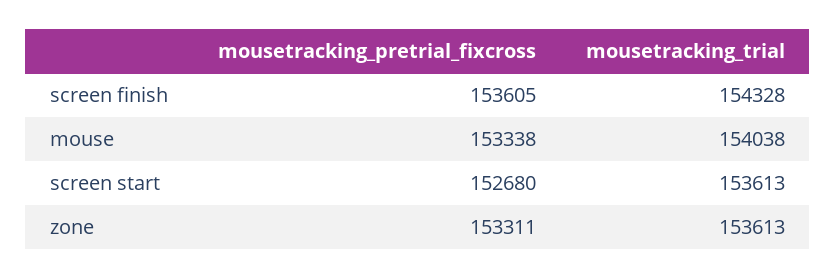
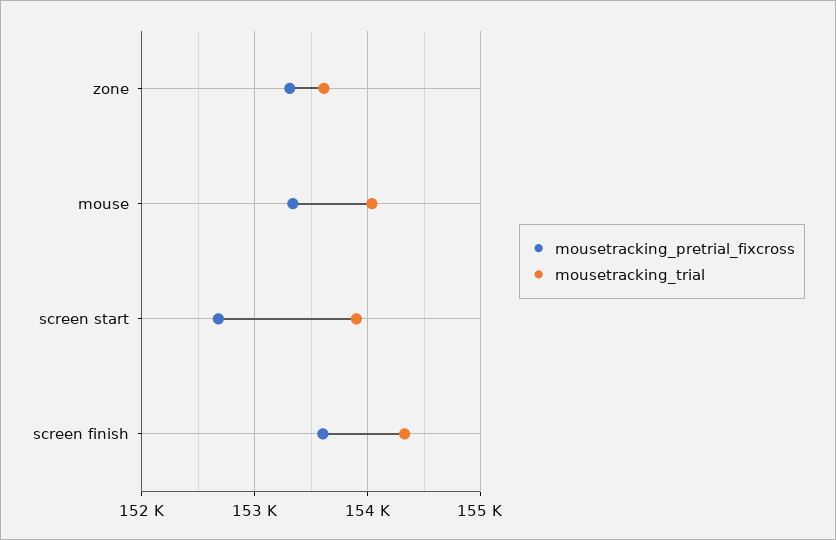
mousetracking_trial, screen start: 153613 -> 153900

